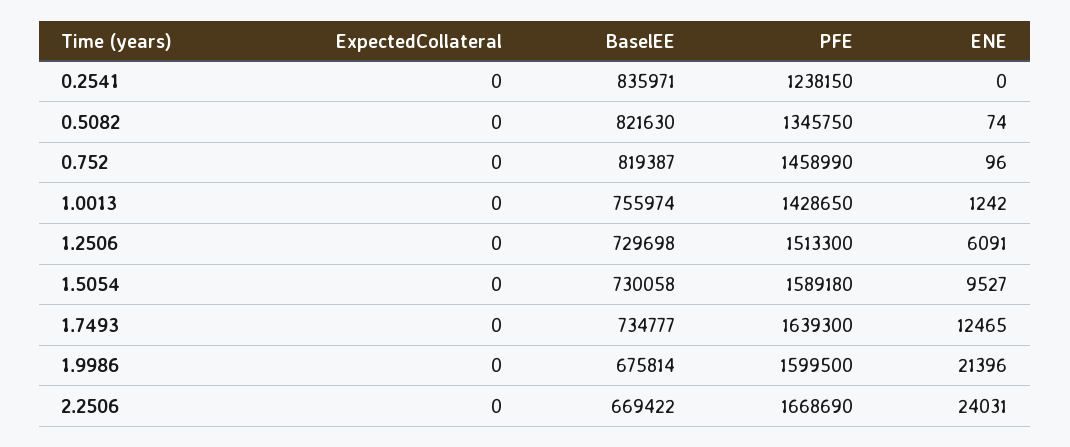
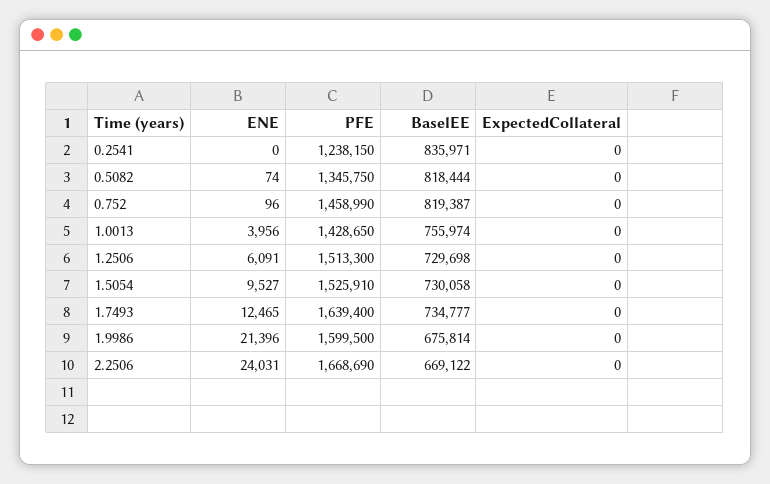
BaselEE, 0.5082: 821630 -> 818444
ENE, 1.0013: 1242 -> 3956
PFE, 1.5054: 1589180 -> 1525910
PFE, 1.7493: 1639300 -> 1639400
BaselEE, 2.2506: 669422 -> 669122

